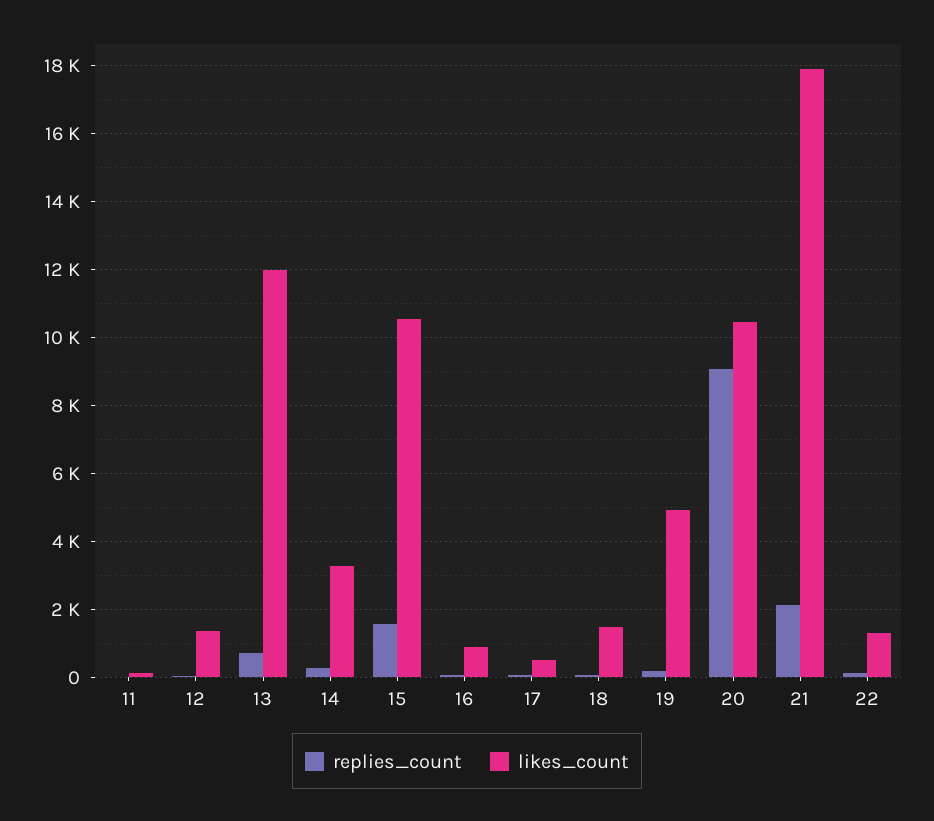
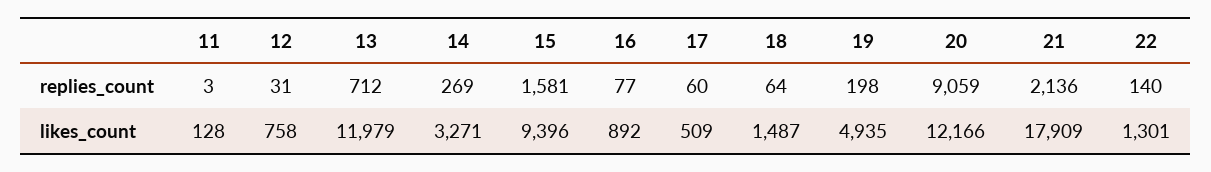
likes_count, 12: 1400 -> 758
likes_count, 15: 10600 -> 9396
likes_count, 20: 10400 -> 12166

